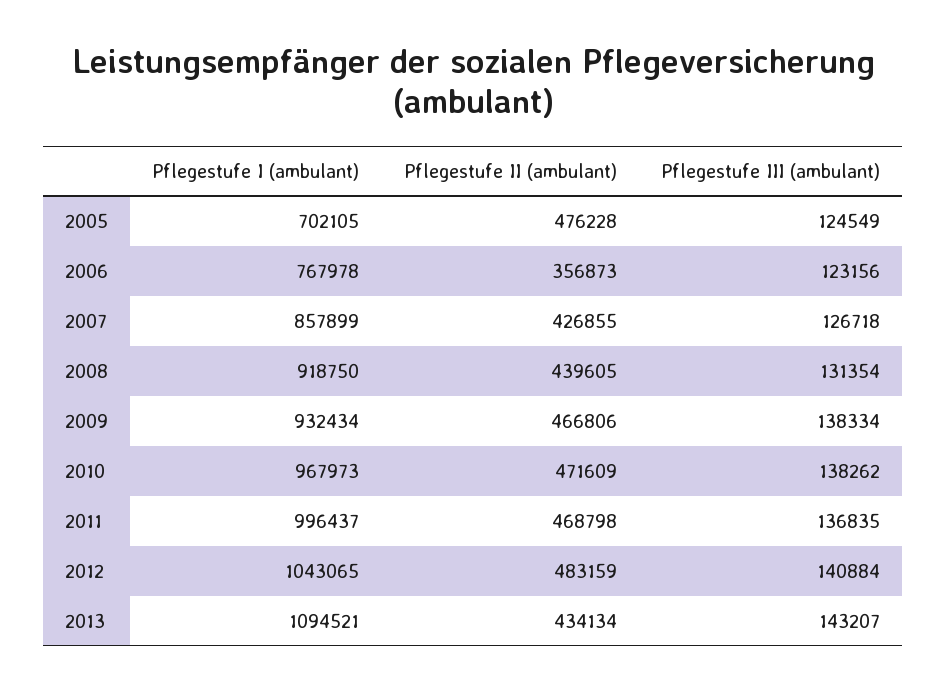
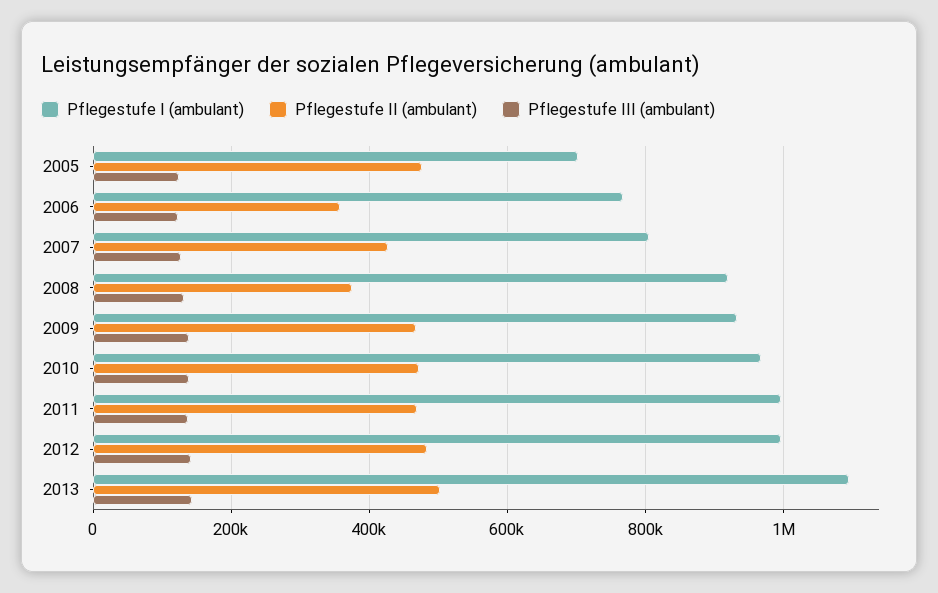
Pflegestufe I (ambulant), 2007: 857899 -> 800000
Pflegestufe II (ambulant), 2008: 439605 -> 380000
Pflegestufe I (ambulant), 2012: 1043065 -> 1000000
Pflegestufe II (ambulant), 2013: 434134 -> 500000

